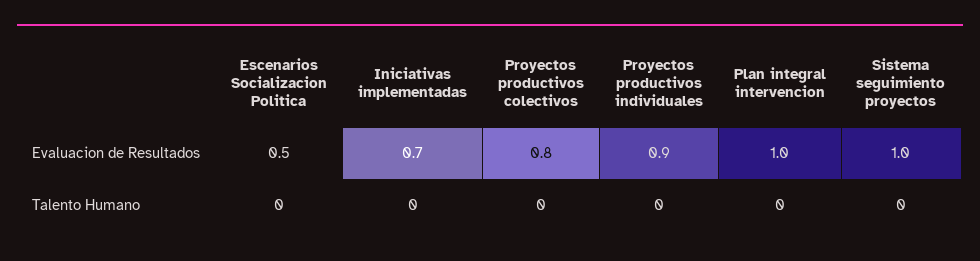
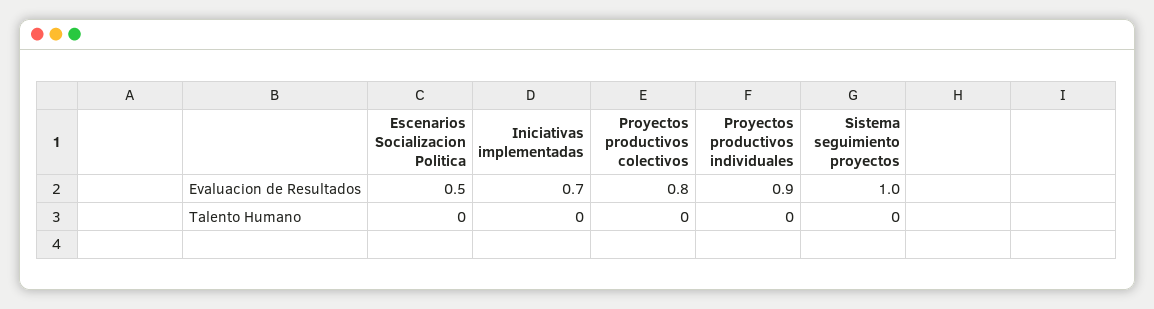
Plan integral intervencion, Evaluacion de Resultados: 1 -> none
Plan integral intervencion, Talento Humano: 0 -> none

